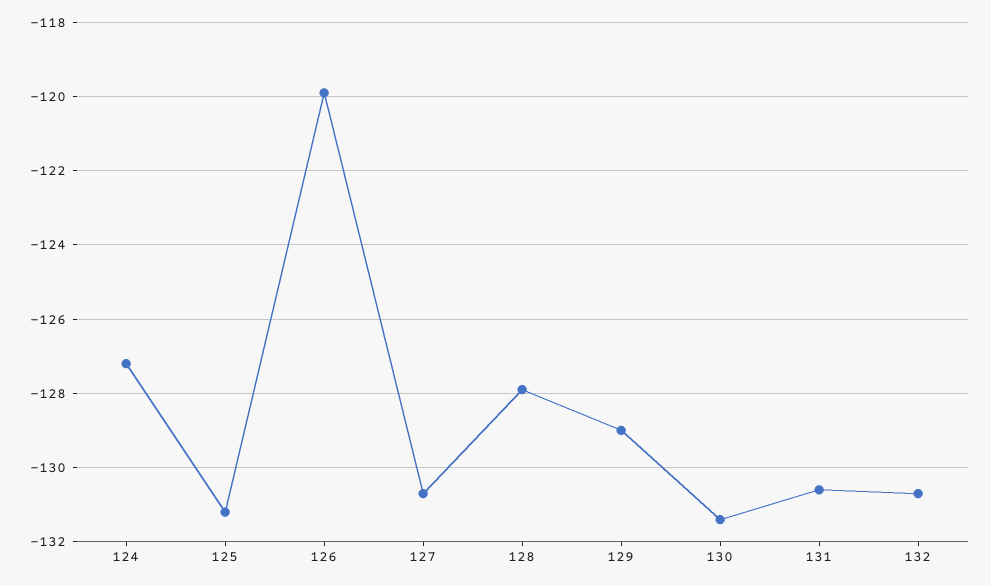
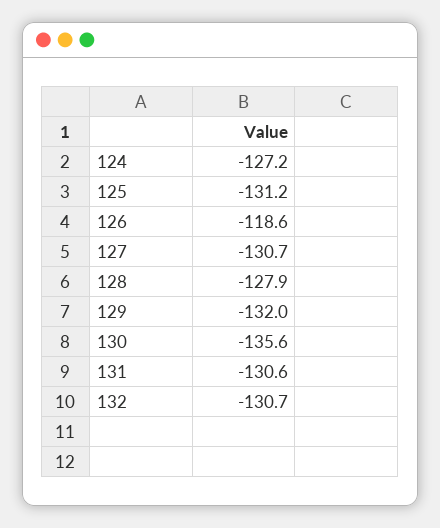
126: -120 -> -118.6
129: -129 -> -132
130: -131.5 -> -135.6

